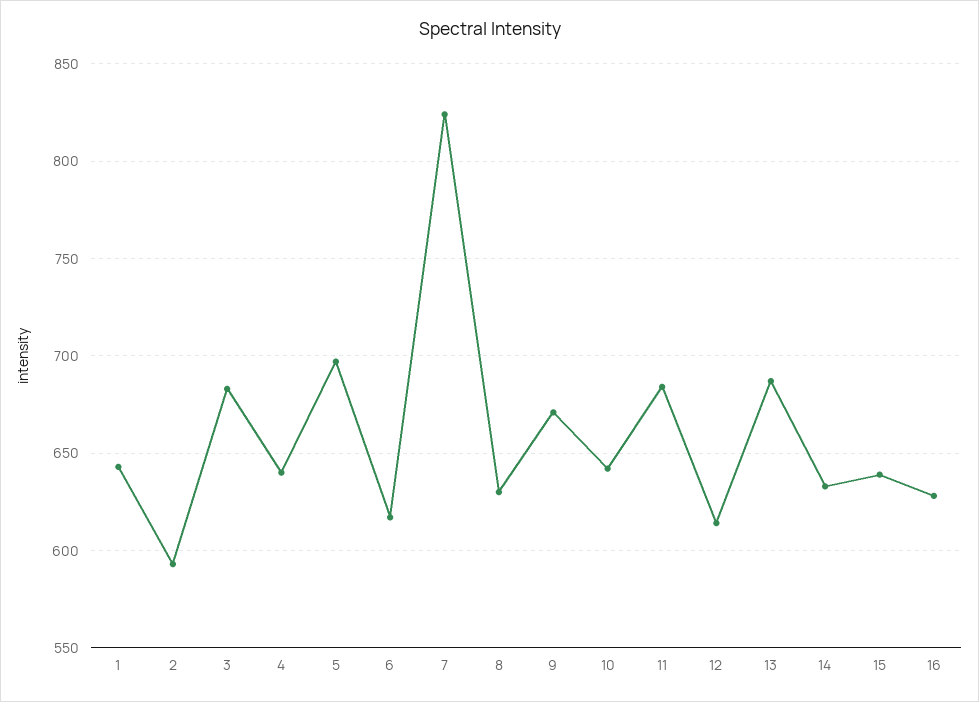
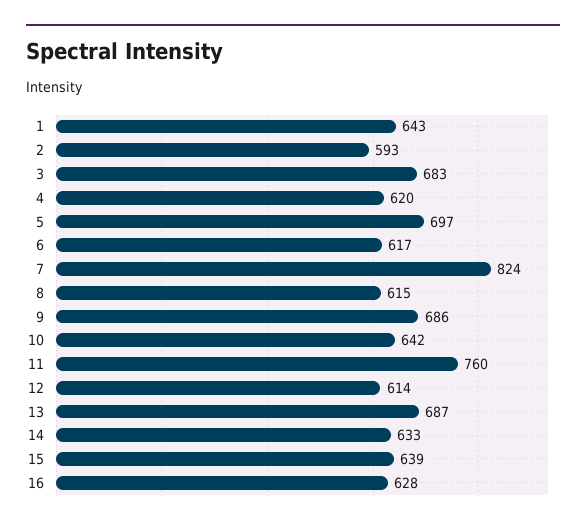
4: 640 -> 620
8: 630 -> 615
9: 670 -> 686
11: 685 -> 760

